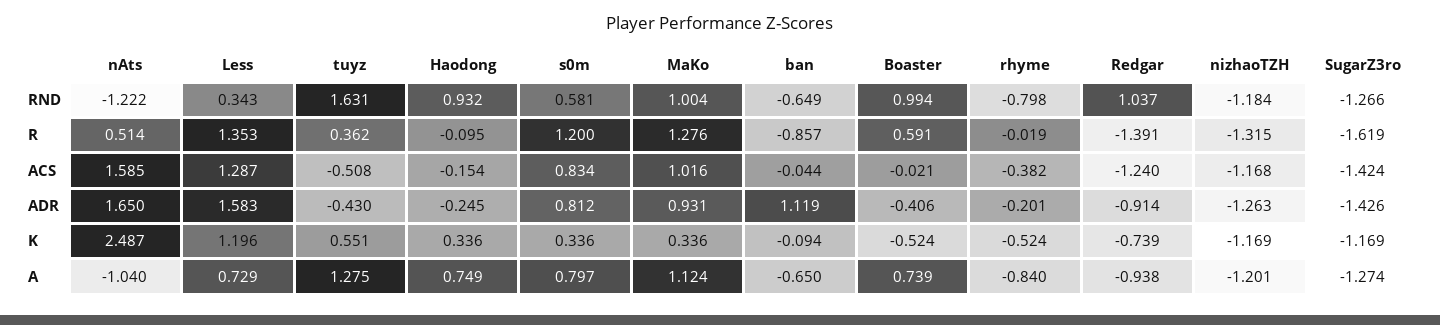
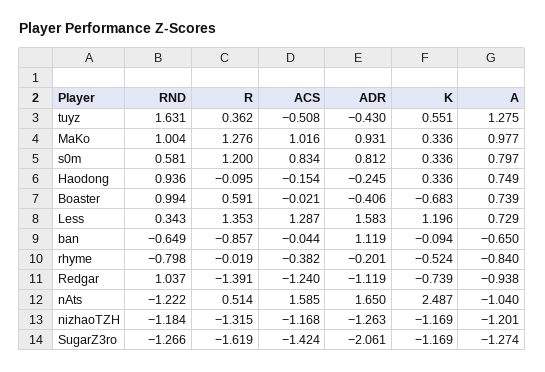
Haodong, RND: 0.932 -> 0.936
Redgar, ADR: -0.914 -> -1.119
SugarZ3ro, ADR: -1.426 -> -2.061
Boaster, K: -0.524 -> -0.683
MaKo, A: 1.124 -> 0.977

